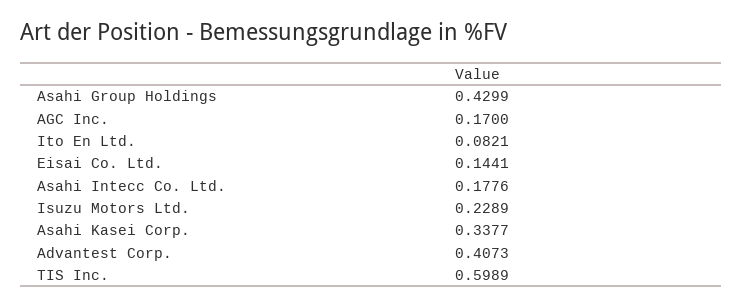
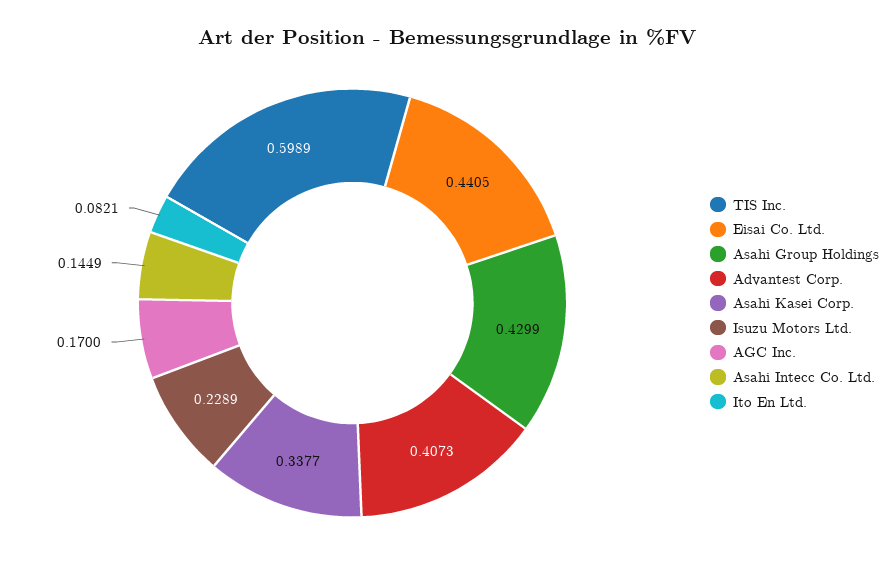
Eisai Co. Ltd.: 0.1441 -> 0.4405
Asahi Intecc Co. Ltd.: 0.1776 -> 0.1449

